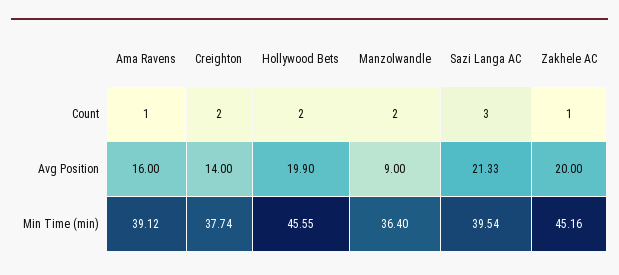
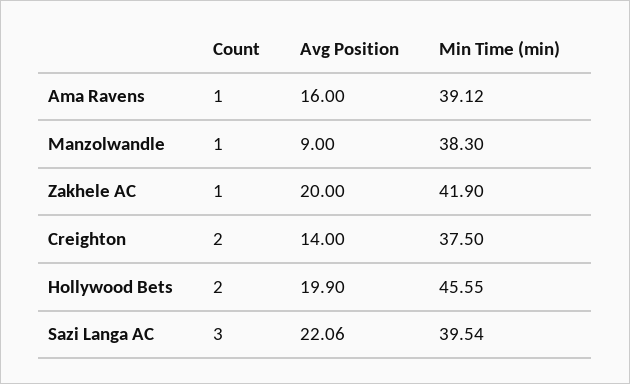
Manzolwandle, Count: 2 -> 1
Sazi Langa AC, Avg Position: 21.33 -> 22.06
Creighton, Min Time (min): 37.74 -> 37.5
Manzolwandle, Min Time (min): 36.4 -> 38.3
Zakhele AC, Min Time (min): 45.16 -> 41.9

